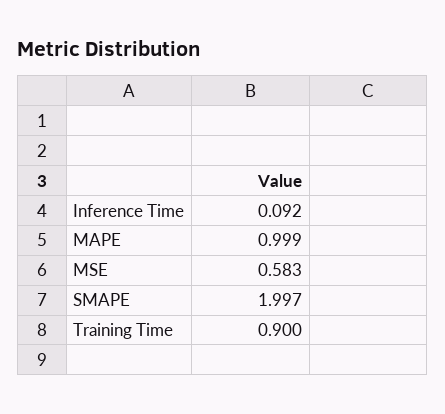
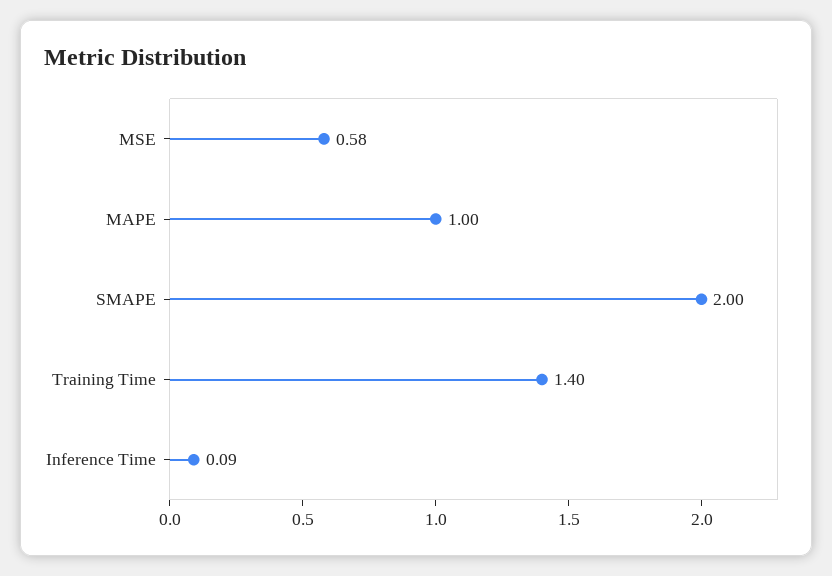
Training Time: 0.9 -> 1.4

